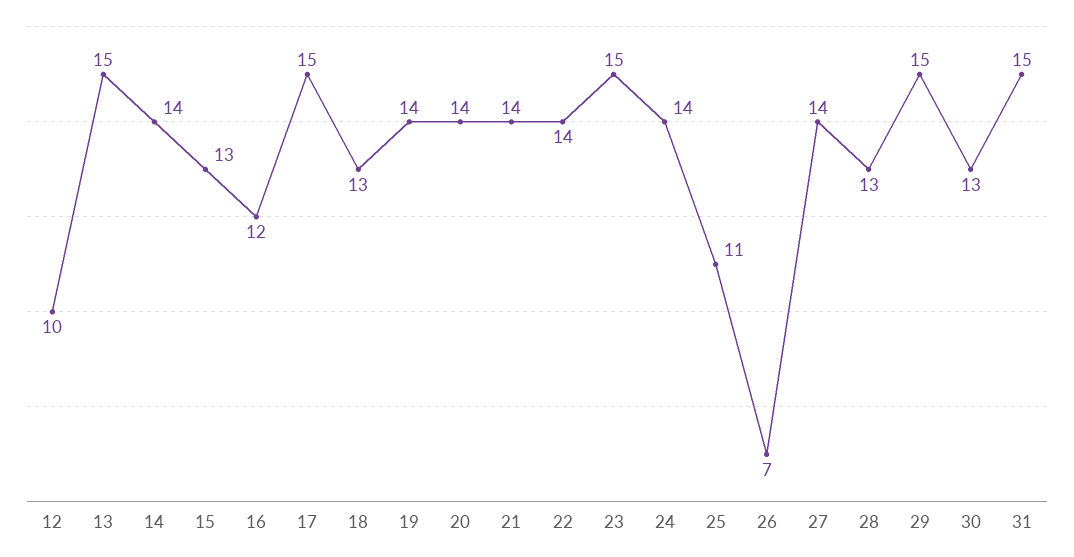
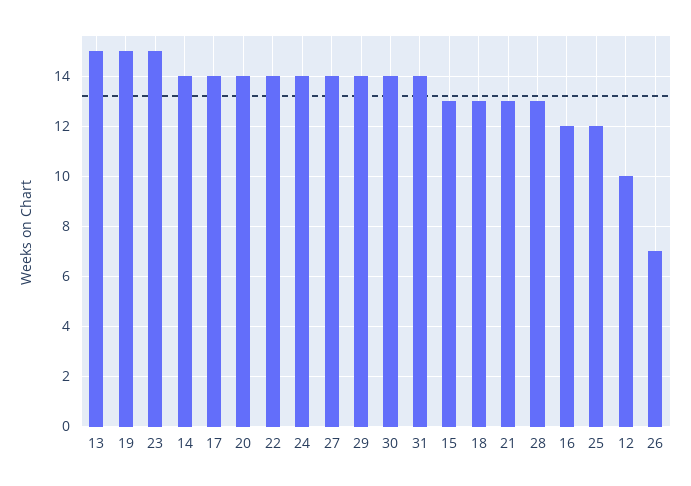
17: 15 -> 14
19: 14 -> 15
21: 14 -> 13
25: 11 -> 12
29: 15 -> 14
30: 13 -> 14
31: 15 -> 14

